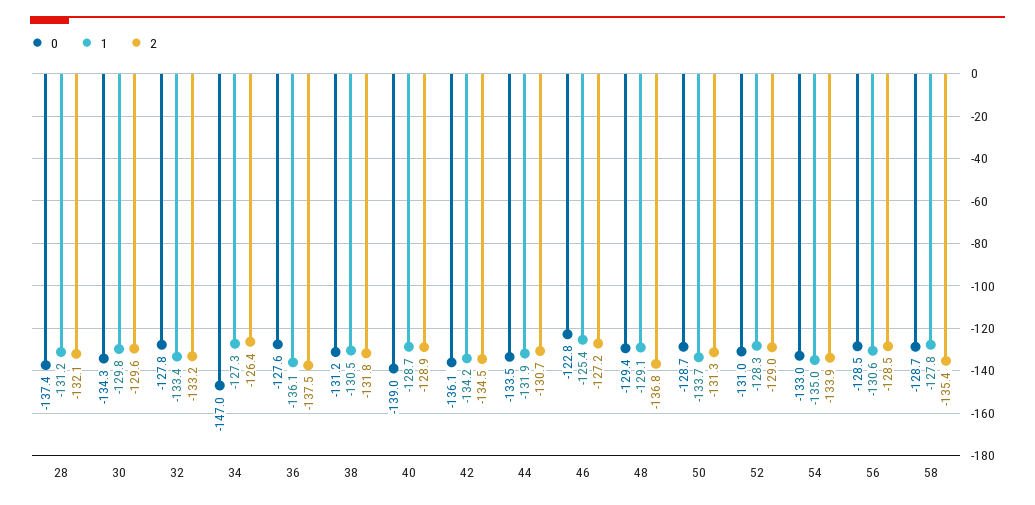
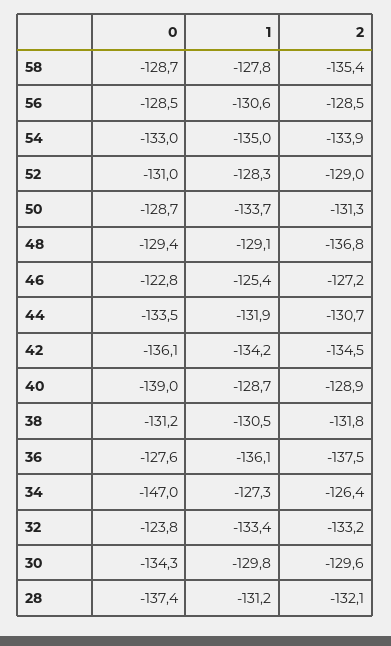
0, 32: -127.8 -> -123.8

